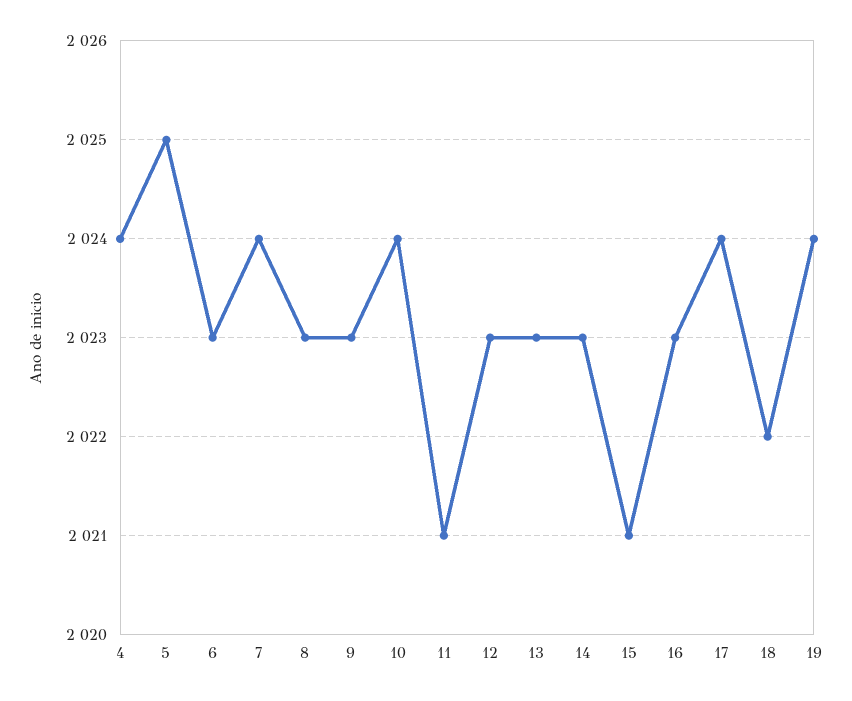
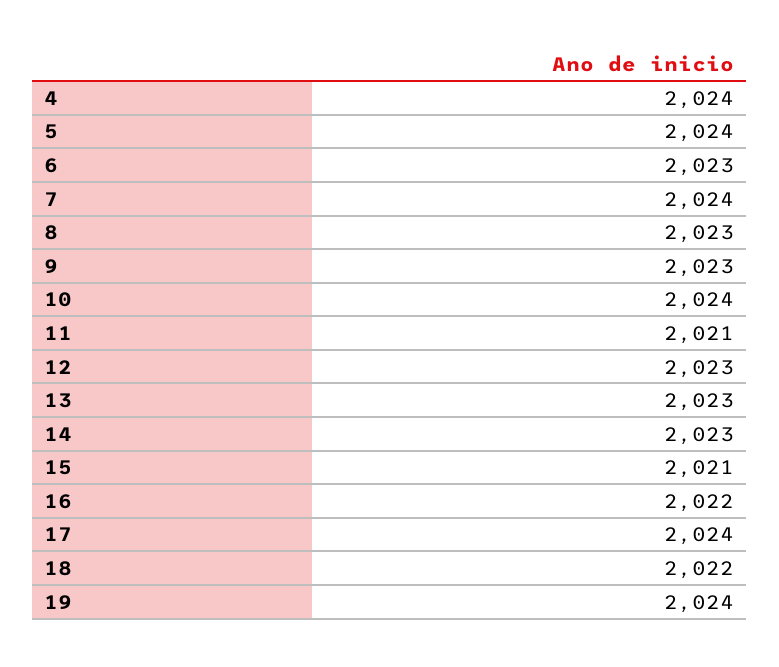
5: 2025 -> 2024
16: 2023 -> 2022

